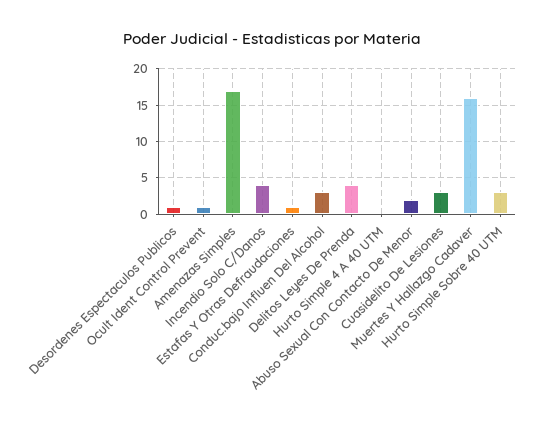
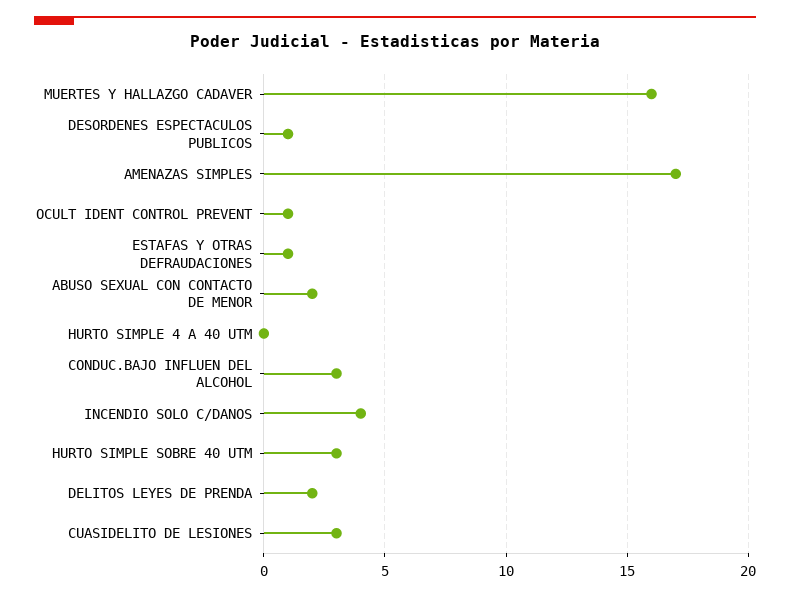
Delitos Leyes De Prenda: 4 -> 2

